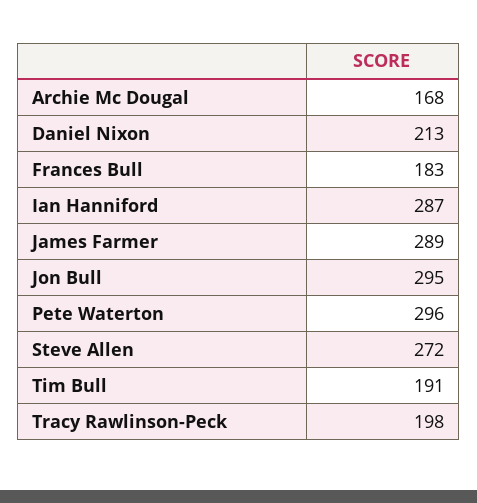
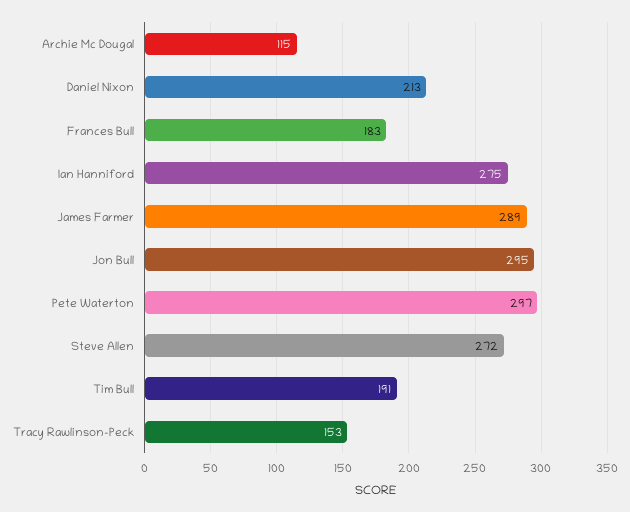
Archie Mc Dougal: 168 -> 115
Ian Hanniford: 287 -> 275
Pete Waterton: 296 -> 297
Tracy Rawlinson-Peck: 198 -> 153

